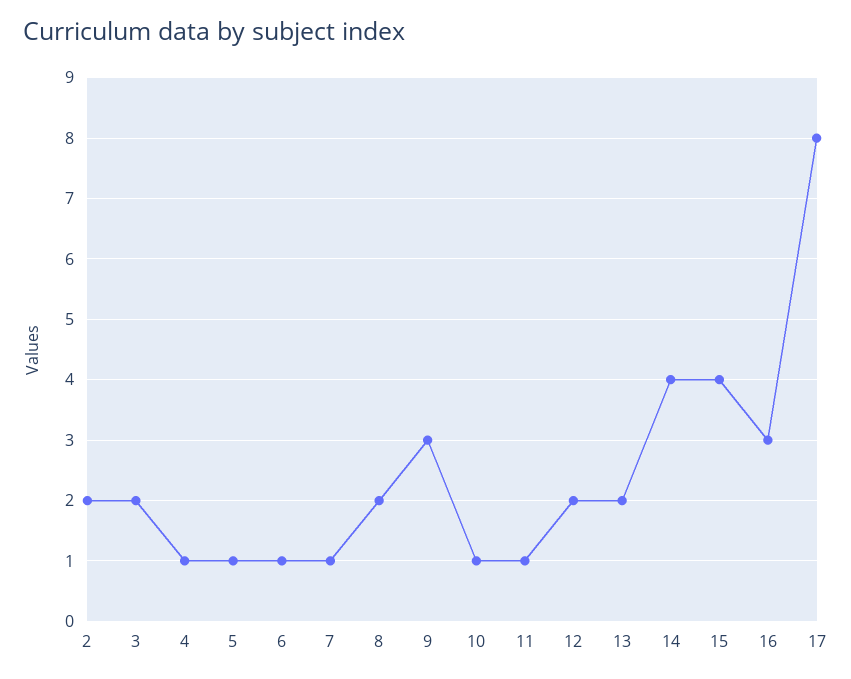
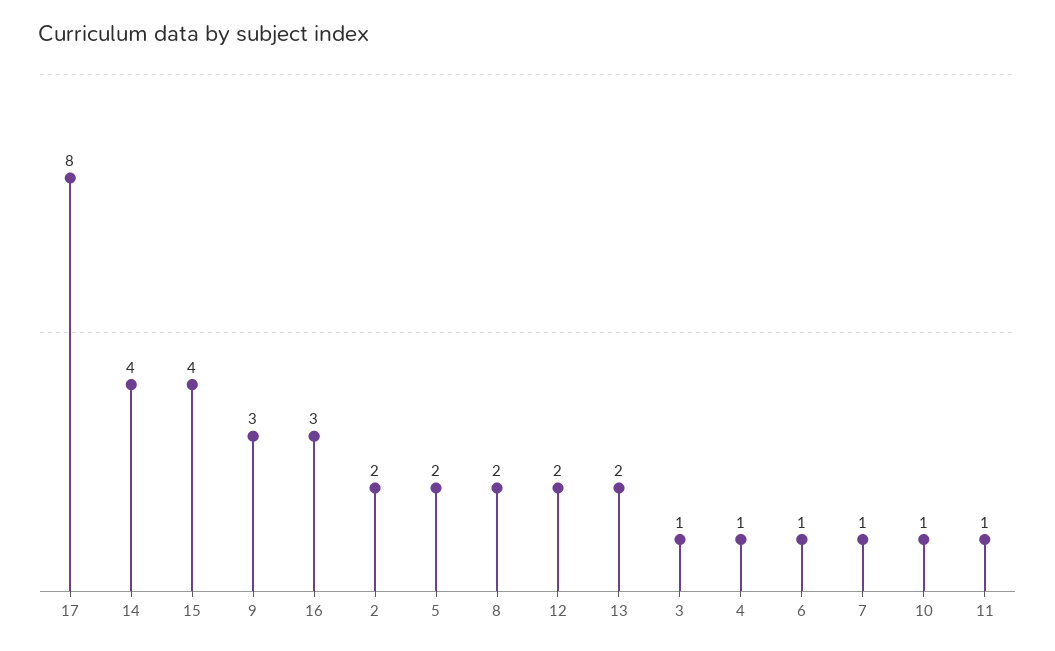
3: 2 -> 1
5: 1 -> 2

